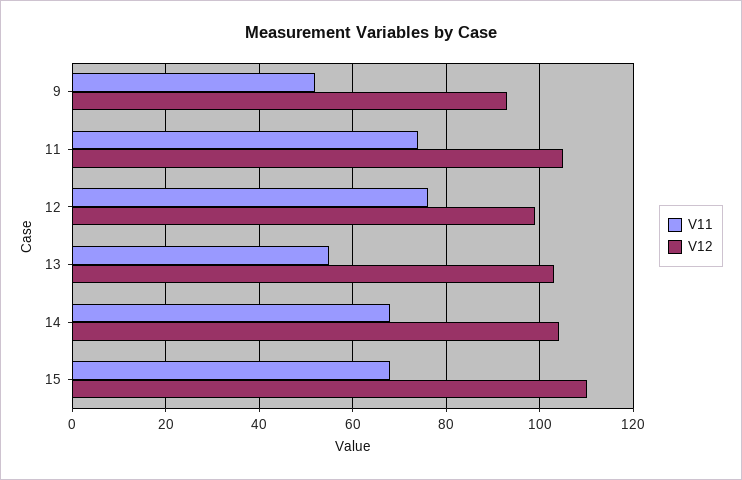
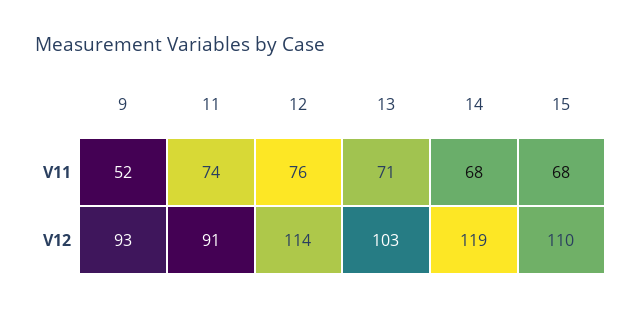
V12, 11: 105 -> 91
V12, 12: 100 -> 114
V11, 13: 55 -> 71
V12, 14: 105 -> 119

